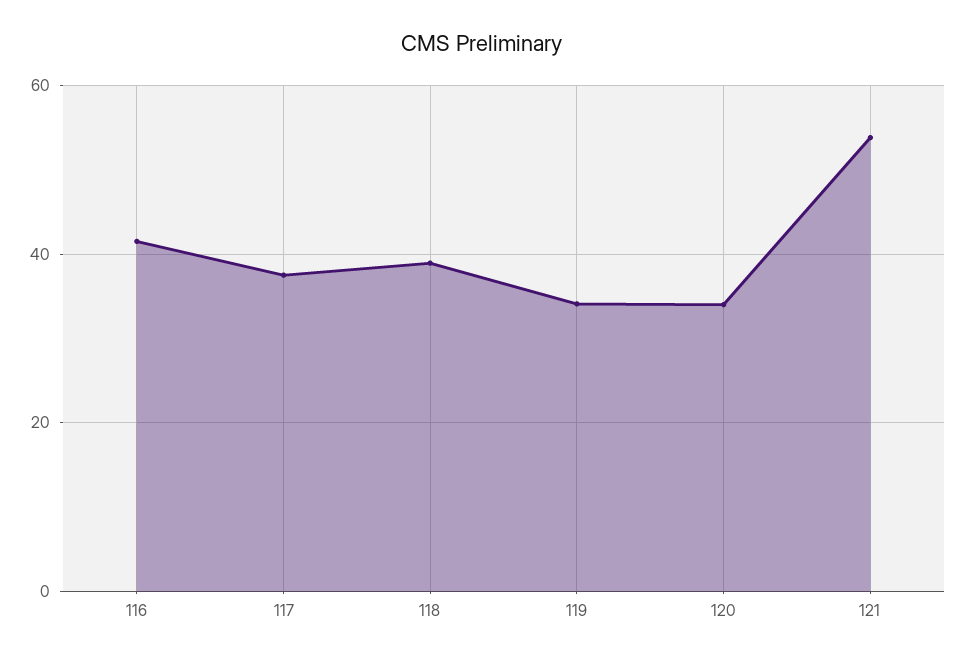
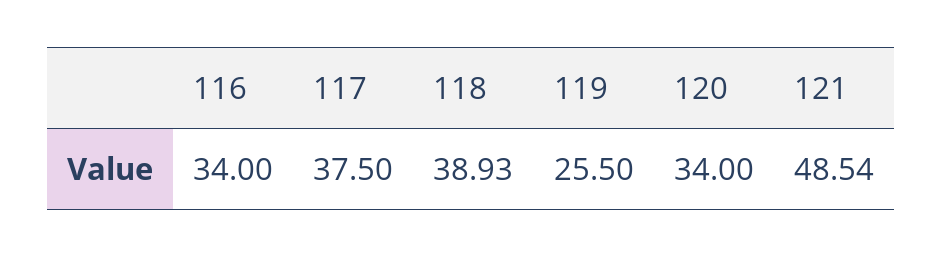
116: 42 -> 34
119: 34 -> 25.5
121: 54 -> 48.54

